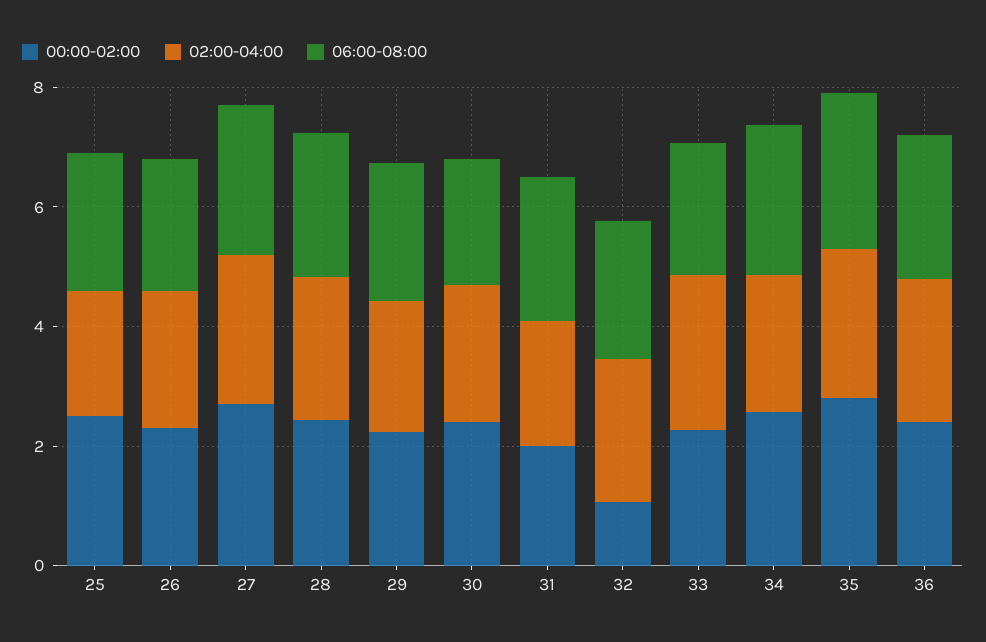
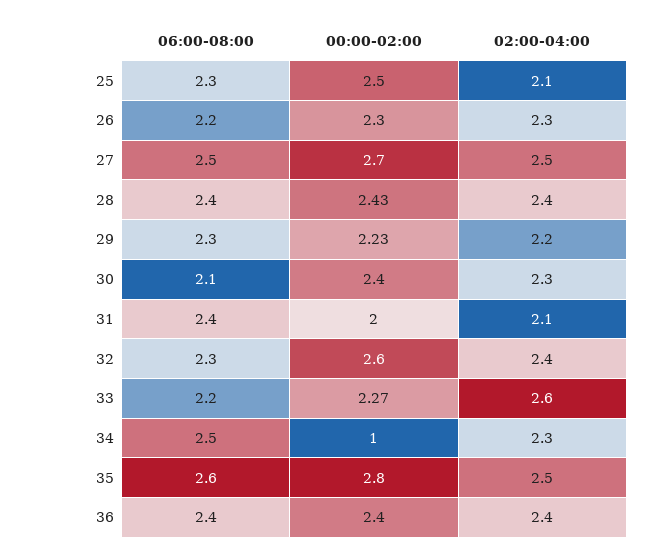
00:00-02:00, 32: 1 -> 2.6
00:00-02:00, 34: 2.5 -> 1

